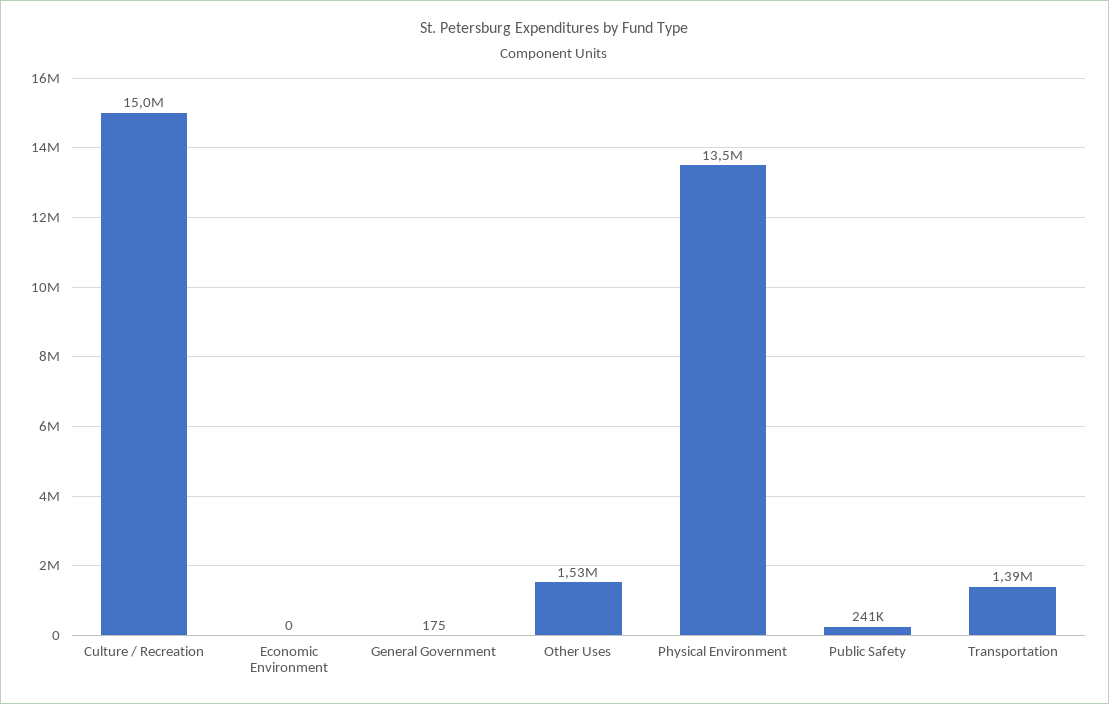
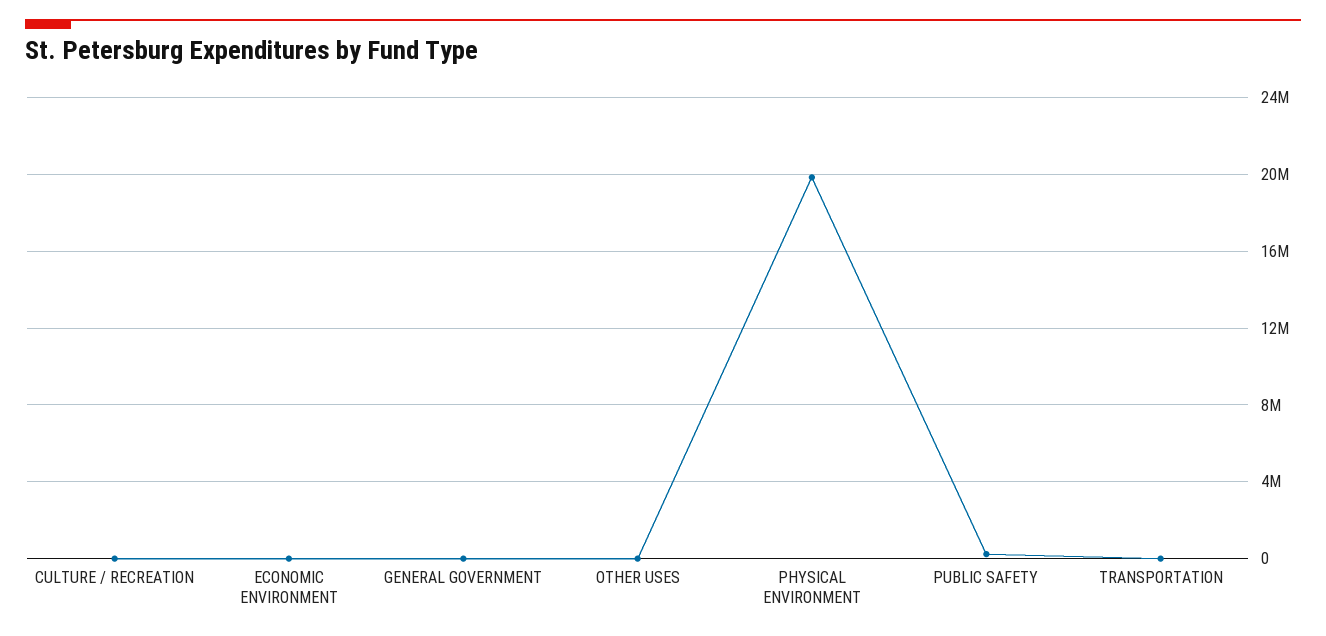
Culture / Recreation: 15000000 -> 0
Other Uses: 1530000 -> 0
Physical Environment: 13500000 -> 20000000
Transportation: 1390000 -> 0

